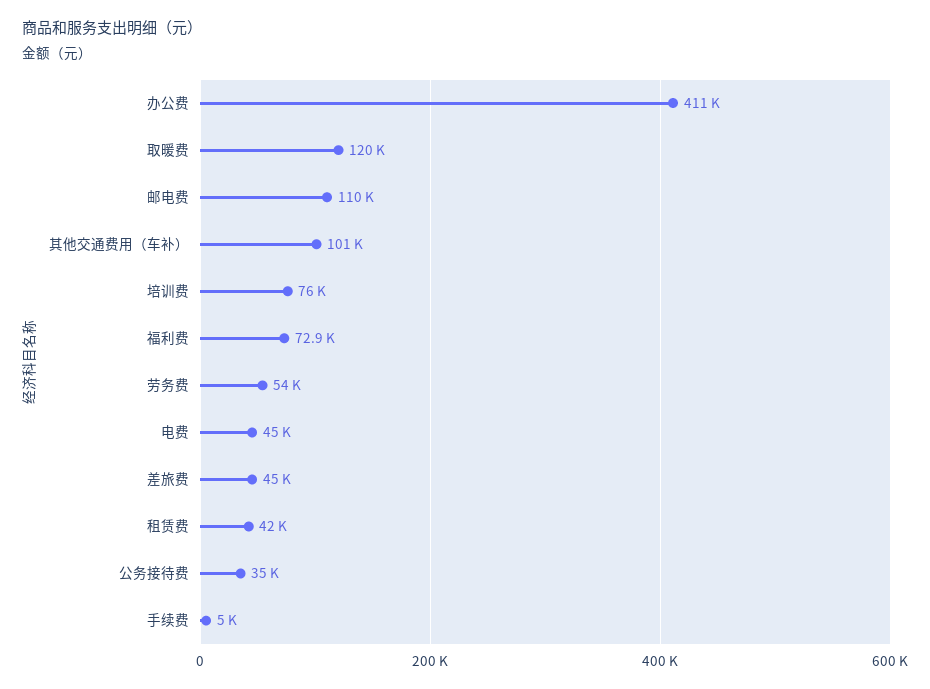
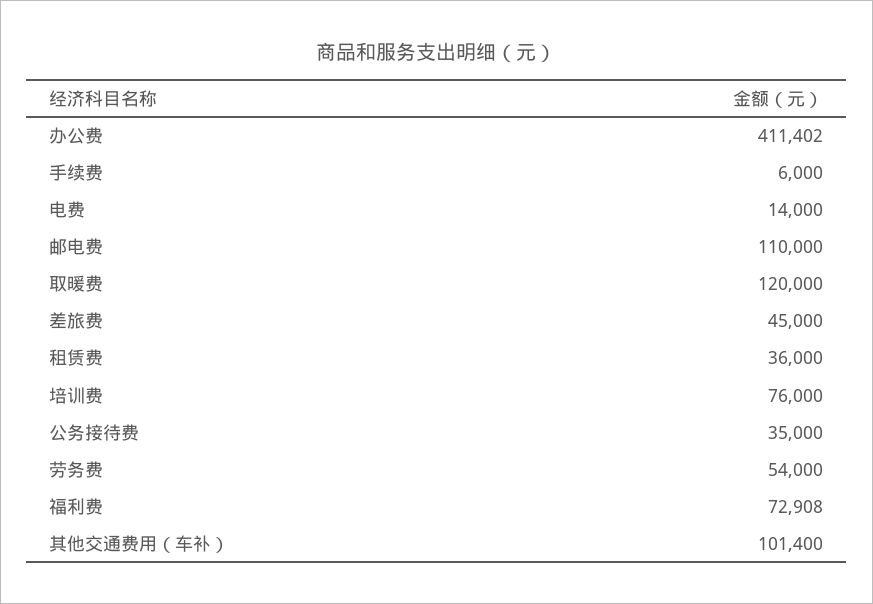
电费: 45000 -> 14000
租赁费: 42000 -> 36000
手续费: 5000 -> 6000

